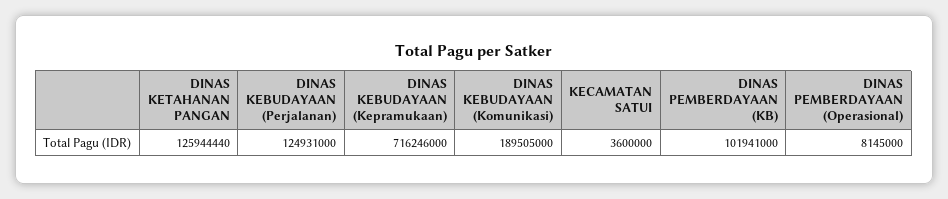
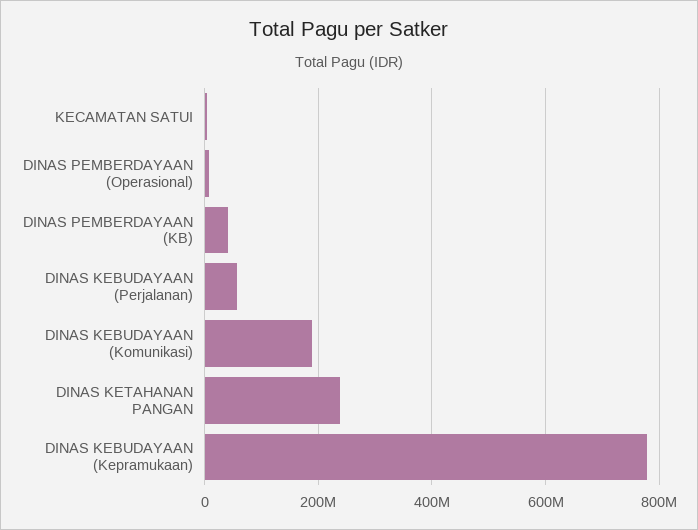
DINAS KETAHANAN PANGAN: 125944440 -> 240000000
DINAS KEBUDAYAAN (Perjalanan): 124931000 -> 60000000
DINAS KEBUDAYAAN (Kepramukaan): 716246000 -> 780000000
DINAS PEMBERDAYAAN (KB): 101941000 -> 40000000

